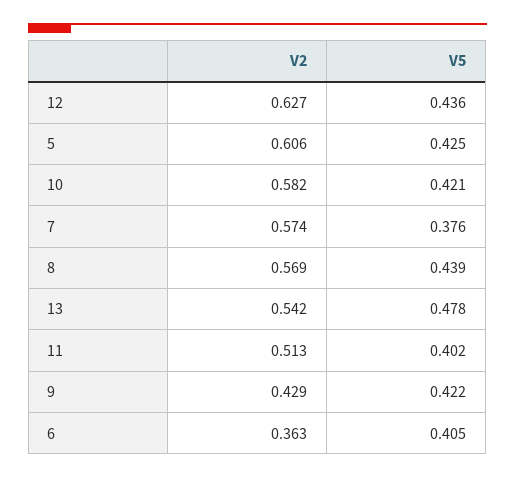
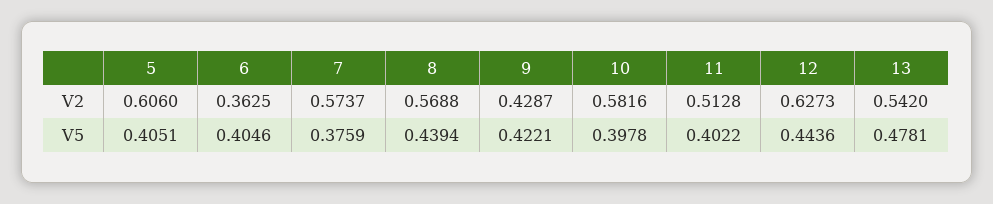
V5, 12: 0.436 -> 0.4436
V5, 5: 0.425 -> 0.4051
V5, 10: 0.421 -> 0.3978

